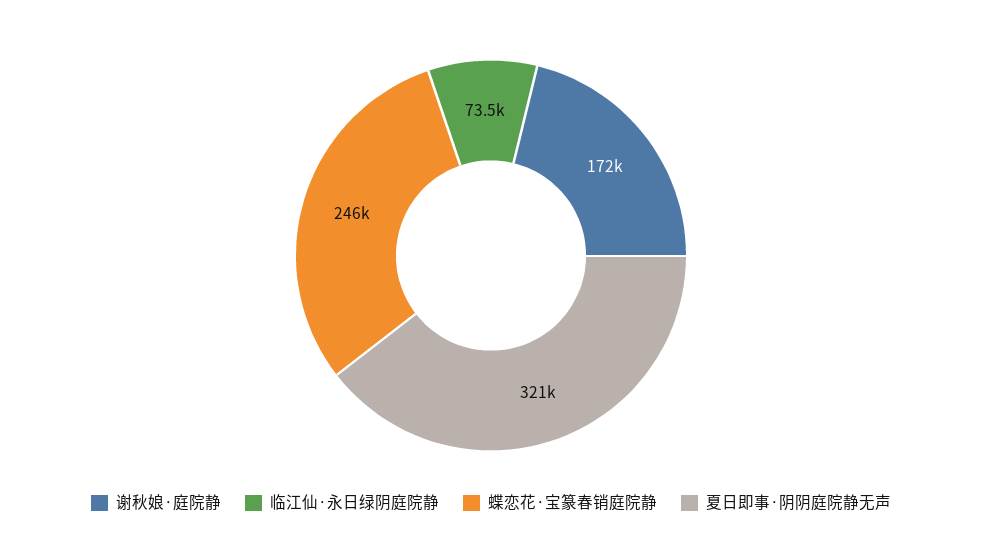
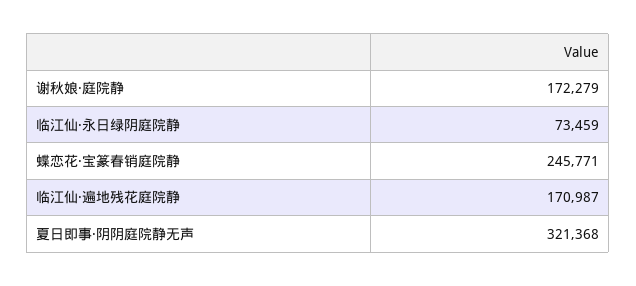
临江仙·遍地残花庭院静: none -> 170987

